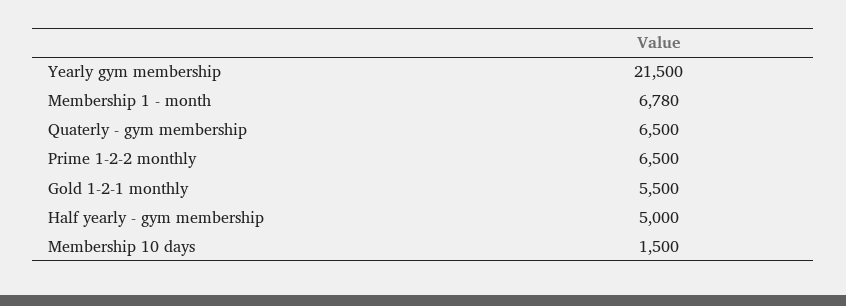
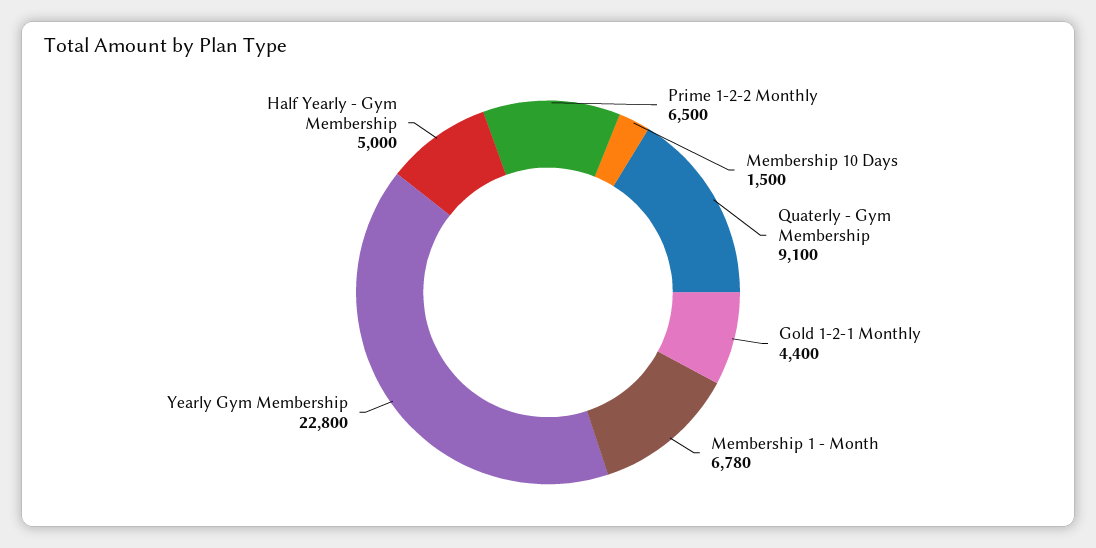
Yearly gym membership: 21500 -> 22800
Quaterly - gym membership: 6500 -> 9100
Gold 1-2-1 monthly: 5500 -> 4400

